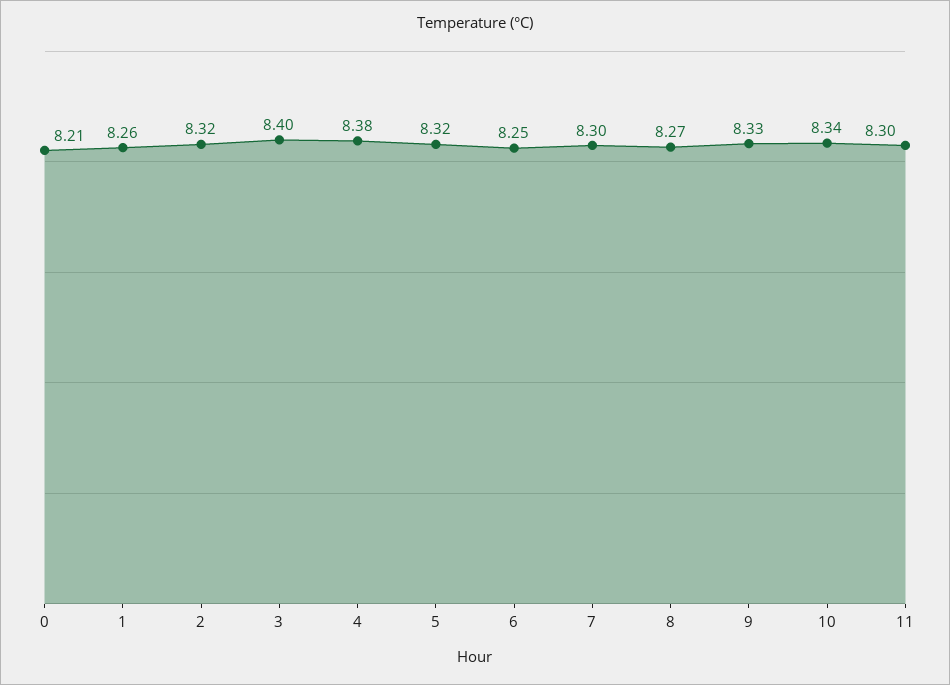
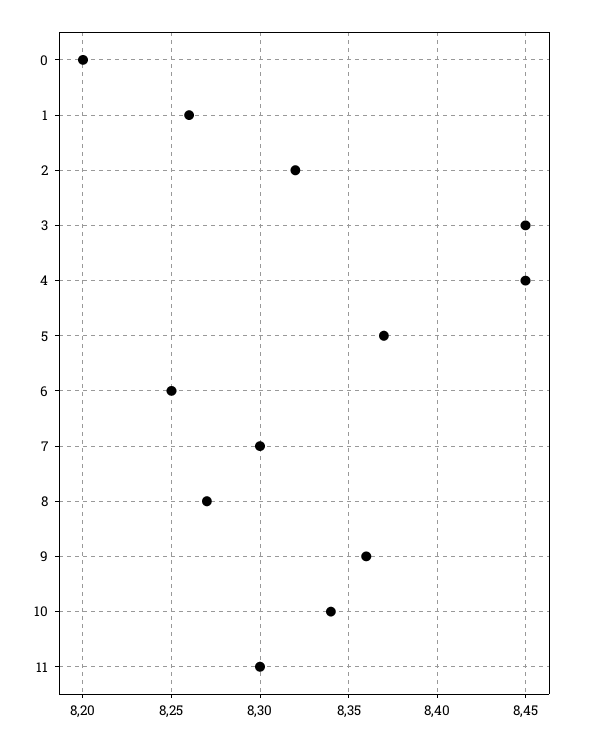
0: 8.21 -> 8.2
3: 8.4 -> 8.45
4: 8.38 -> 8.45
5: 8.32 -> 8.37
9: 8.33 -> 8.36

